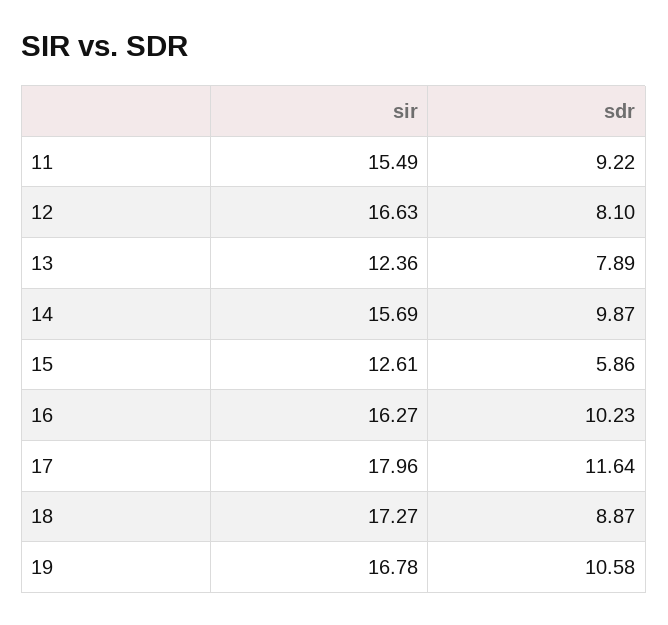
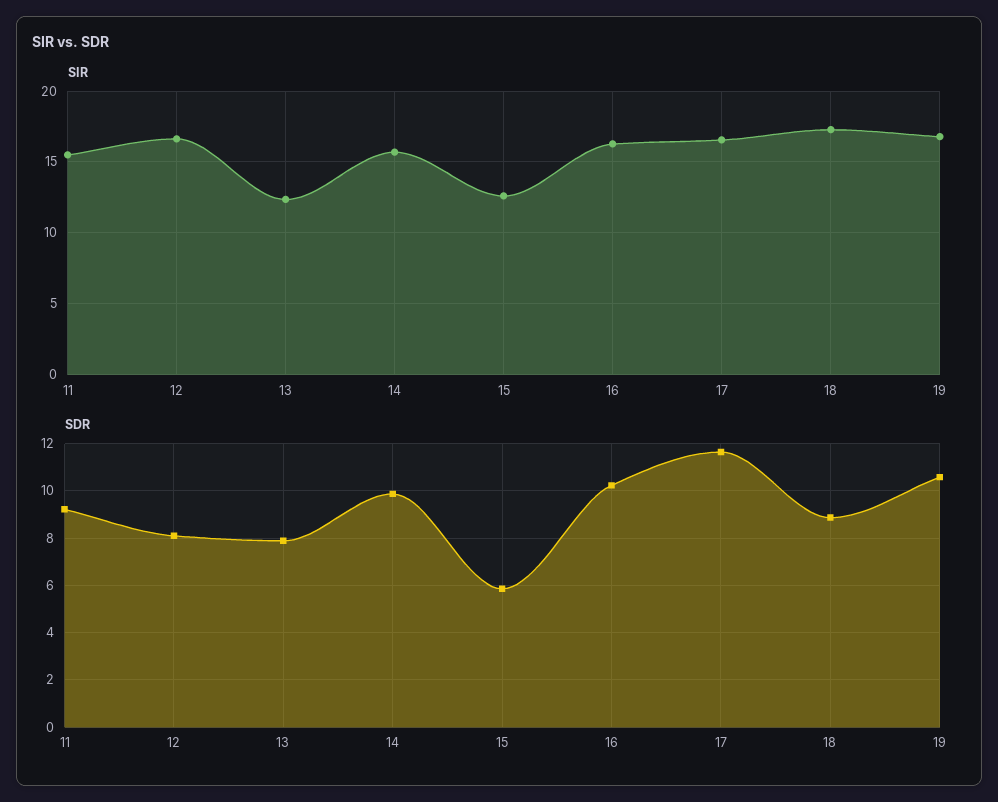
sir, 17: 17.96 -> 16.5

